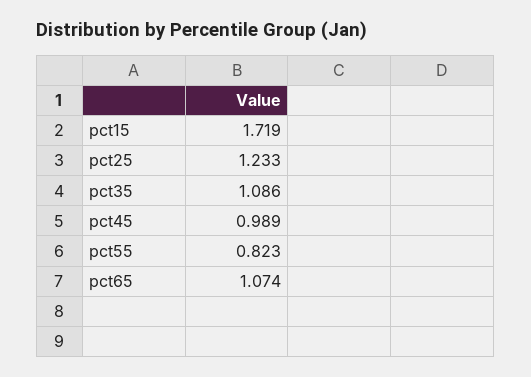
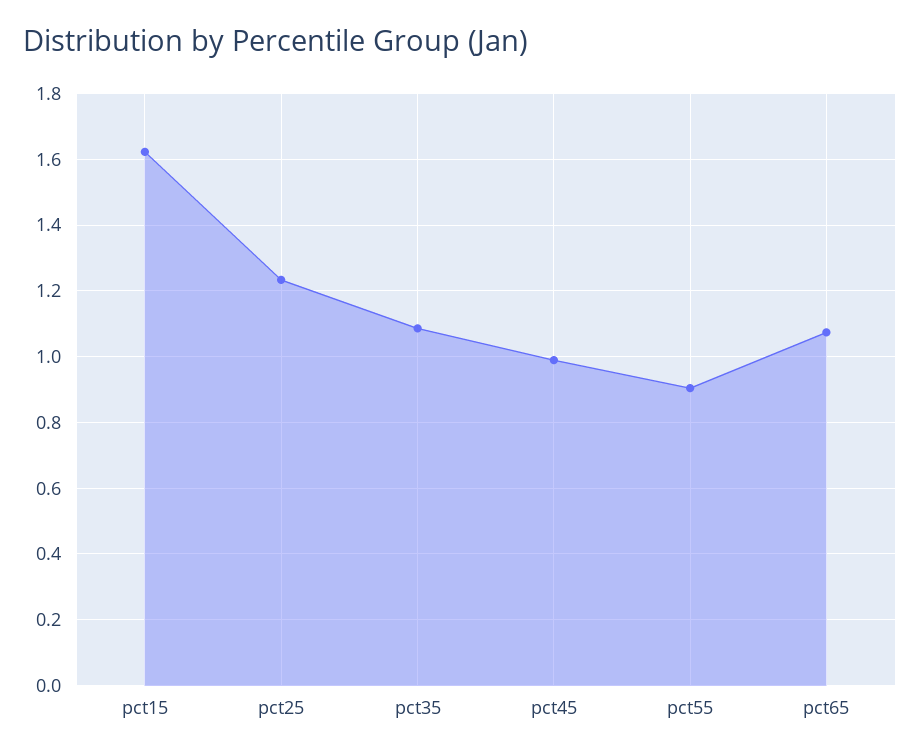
pct15: 1.719 -> 1.62
pct55: 0.823 -> 0.9

